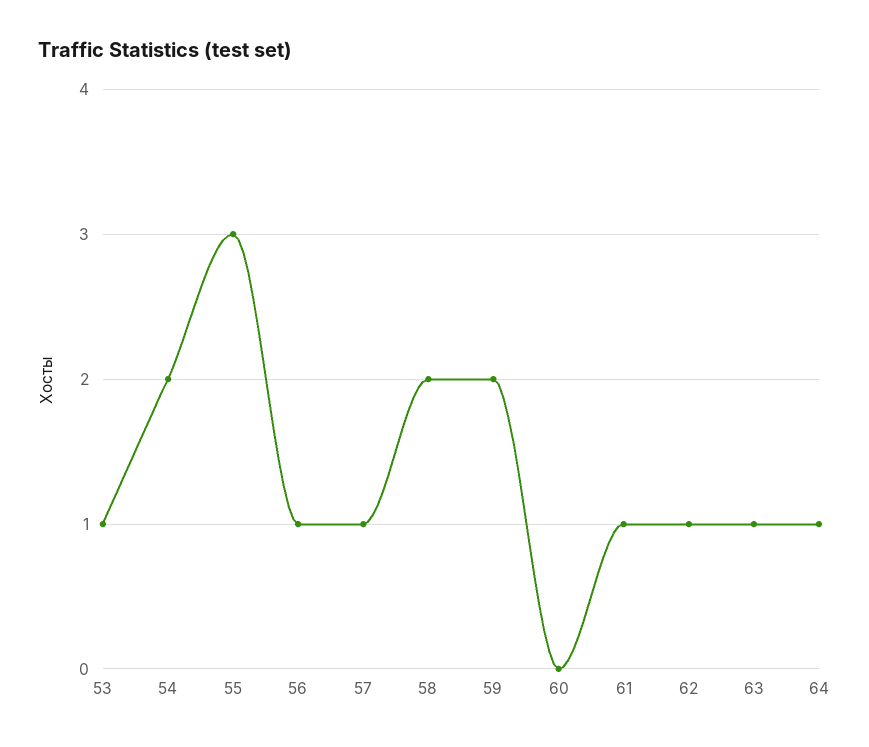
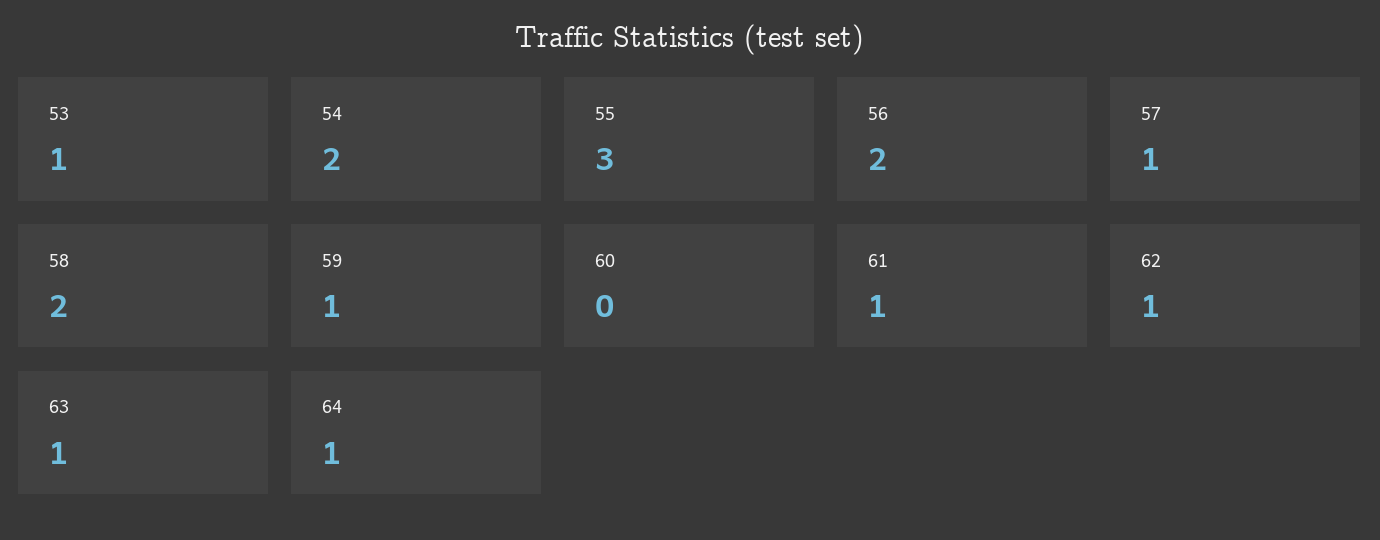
56: 1 -> 2
59: 2 -> 1

